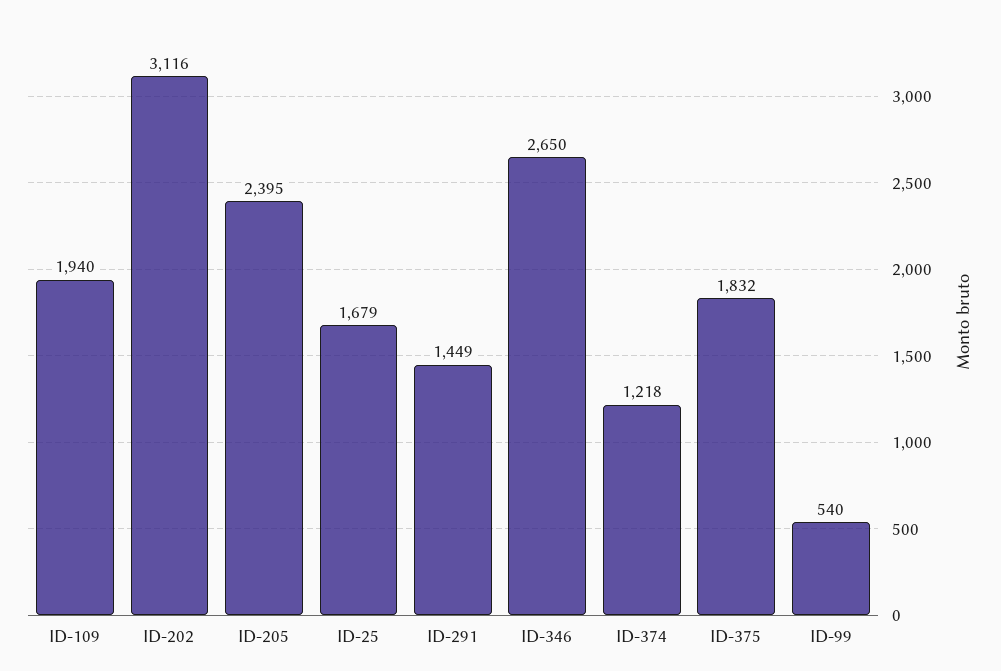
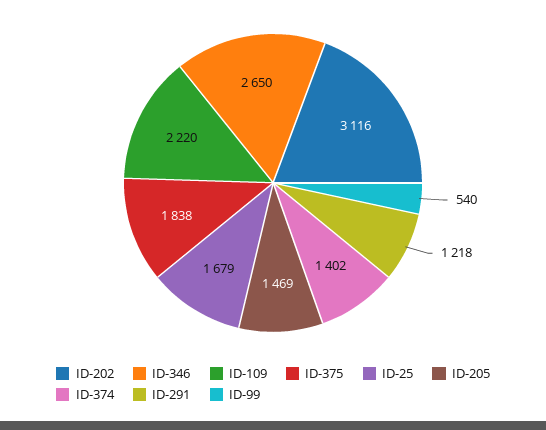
ID-109: 1940 -> 2220
ID-205: 2395 -> 1469
ID-291: 1449 -> 1218
ID-374: 1218 -> 1402
ID-375: 1832 -> 1838

